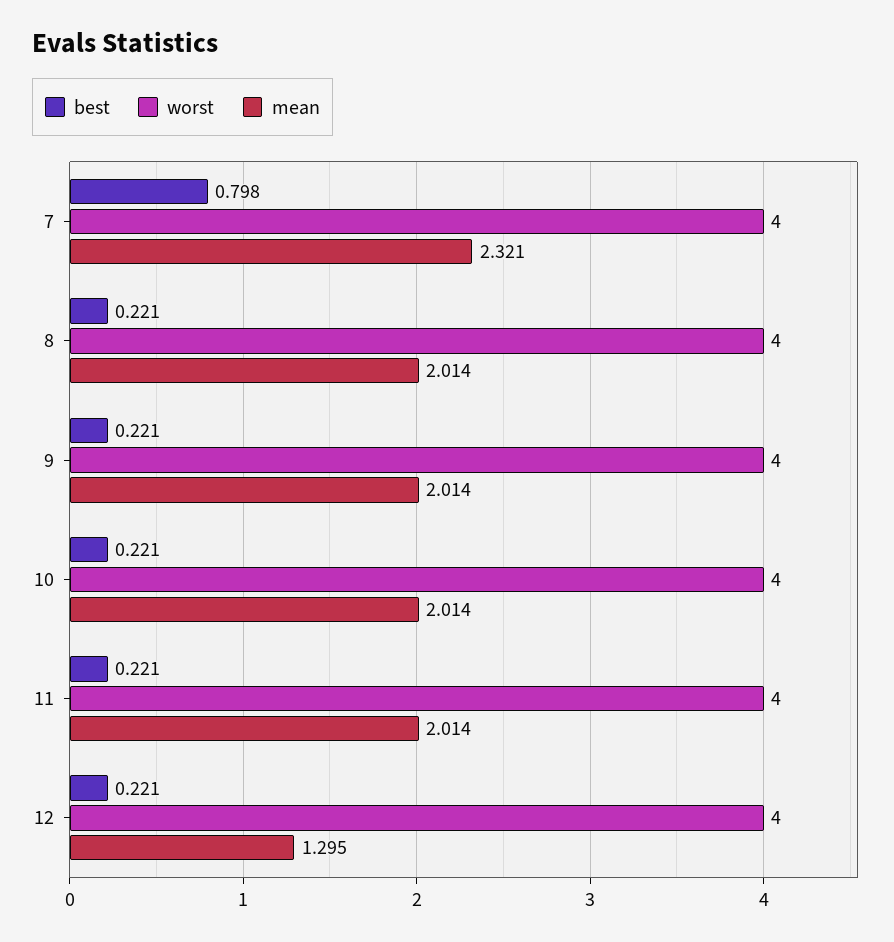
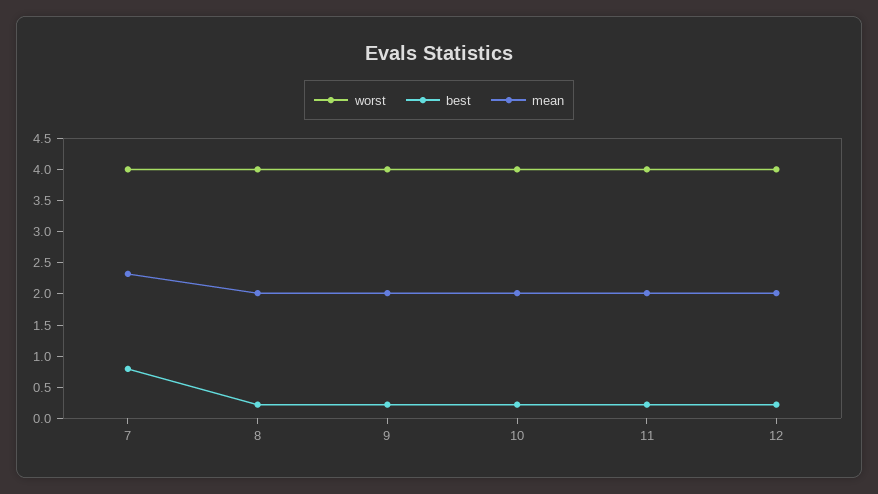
mean, 12: 1.295 -> 2

